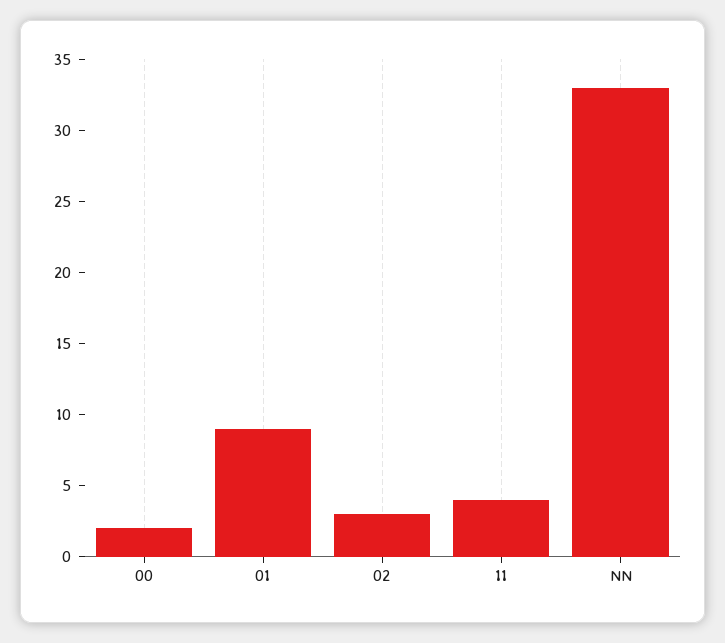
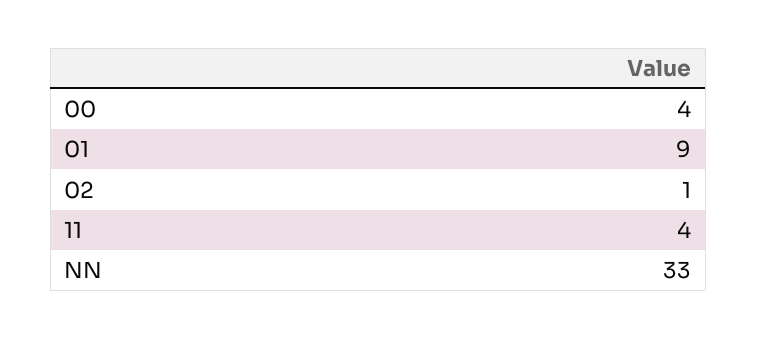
00: 2 -> 4
02: 3 -> 1

